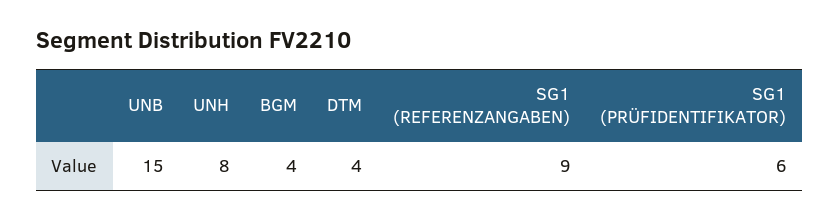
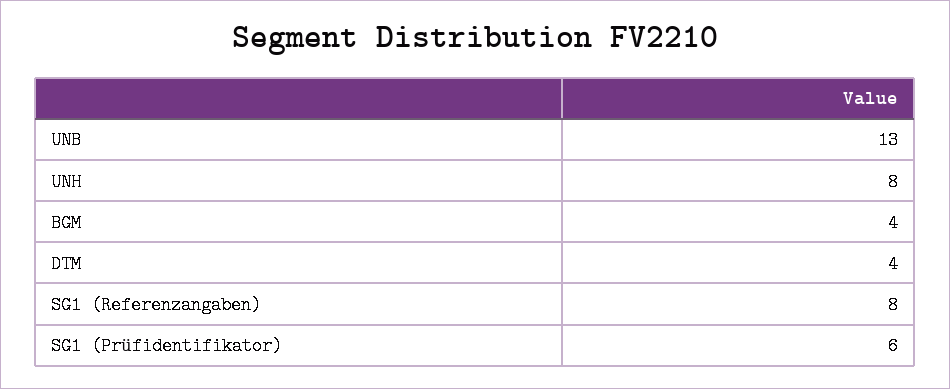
UNB: 15 -> 13
SG1 (REFERENZANGABEN): 9 -> 8

